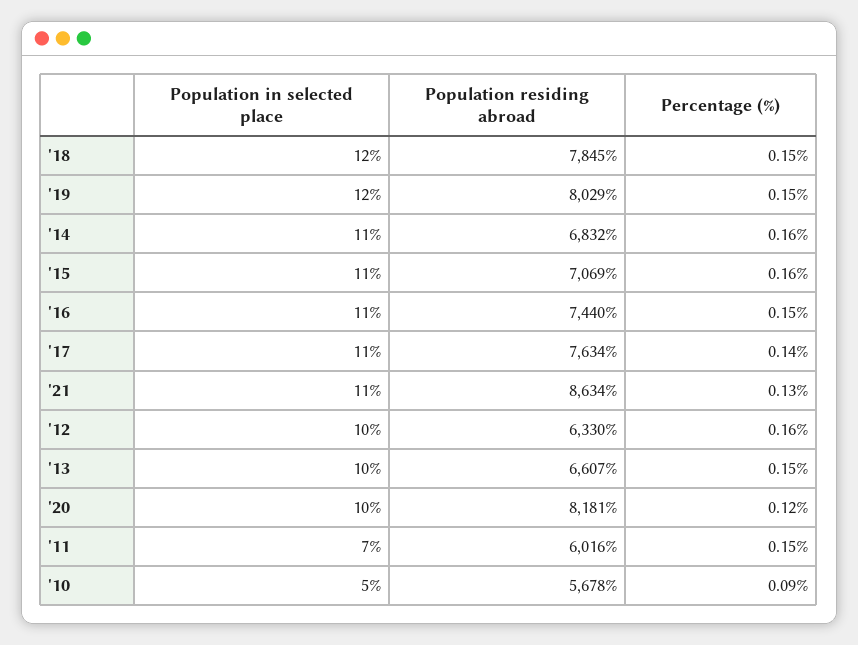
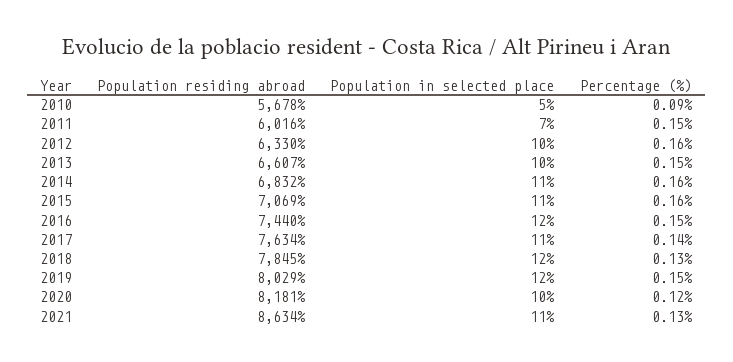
Percentage (%), '18: 0.15 -> 0.13
Population in selected place, '16: 11 -> 12

